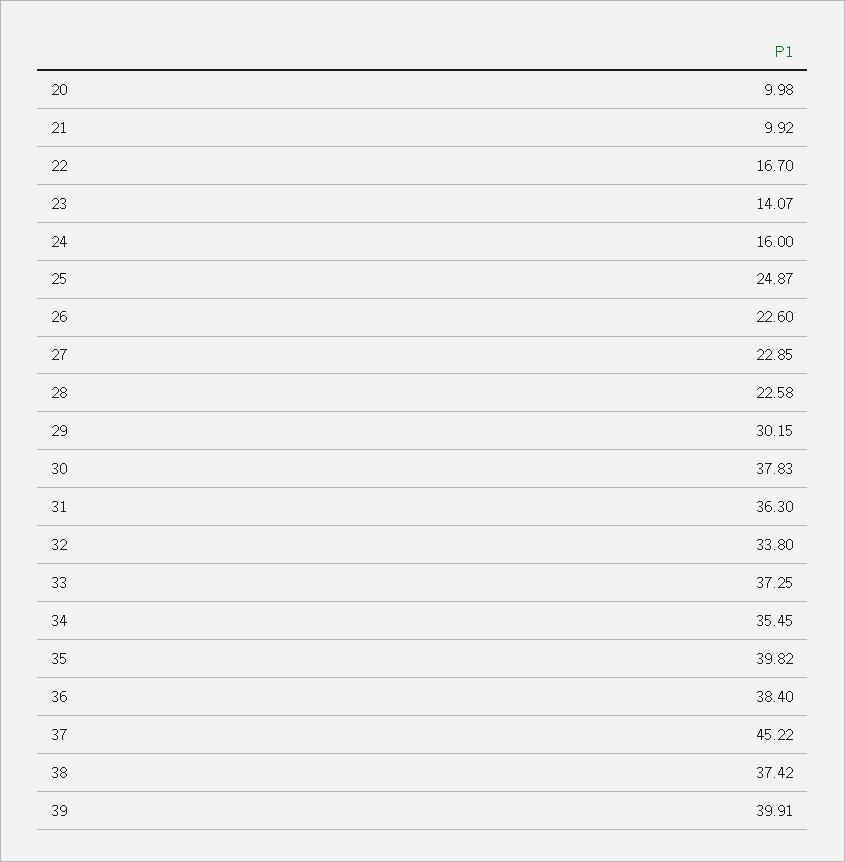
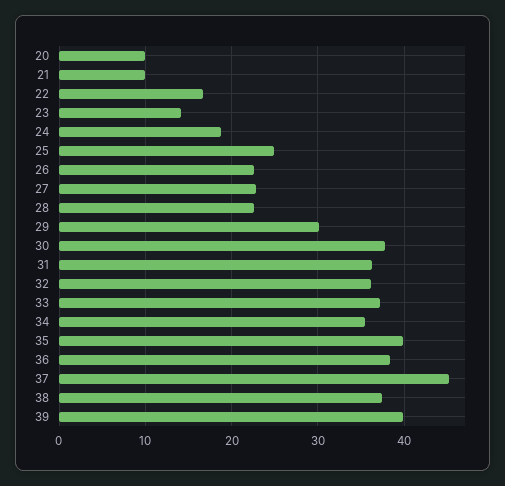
24: 16 -> 19
32: 33.8 -> 36

